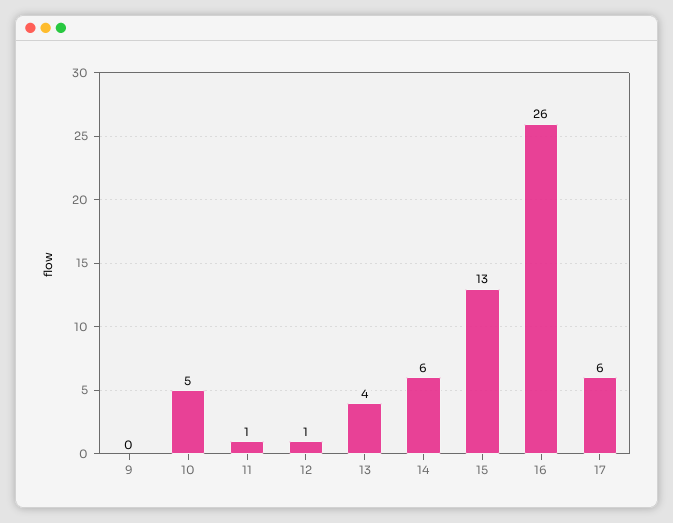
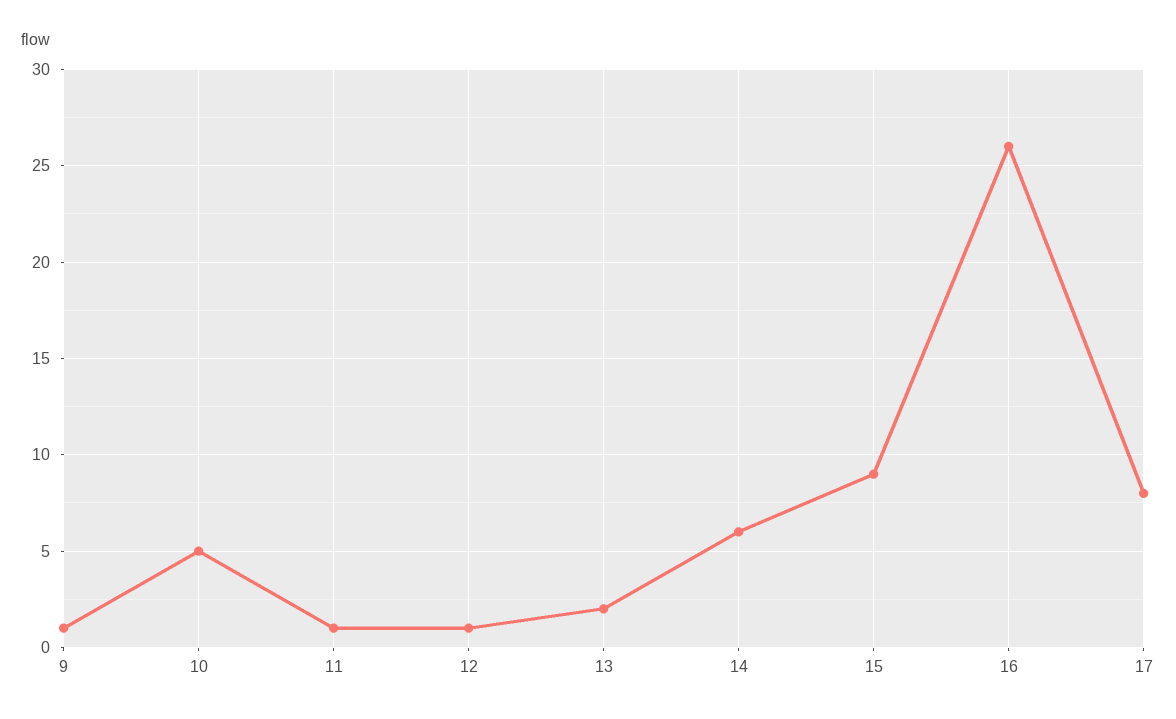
9: 0 -> 1
13: 4 -> 2
15: 13 -> 9
17: 6 -> 8

